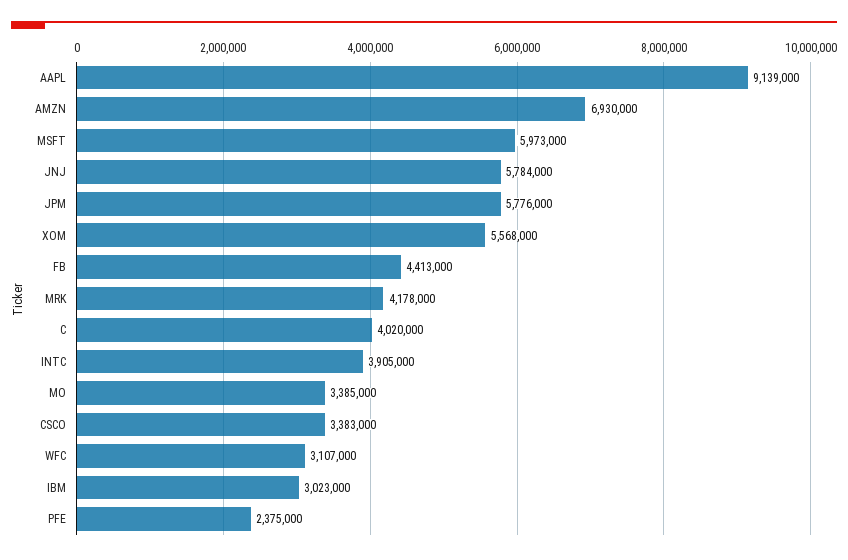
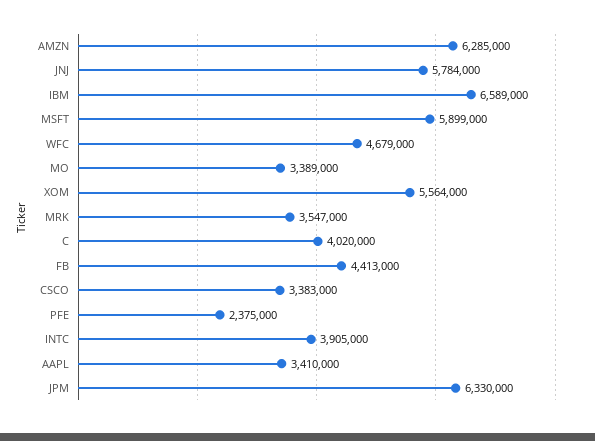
AAPL: 9139000 -> 3410000
AMZN: 6930000 -> 6285000
MSFT: 5973000 -> 5899000
JPM: 5776000 -> 6330000
XOM: 5568000 -> 5564000
MRK: 4178000 -> 3547000
MO: 3385000 -> 3389000
WFC: 3107000 -> 4679000
IBM: 3023000 -> 6589000

